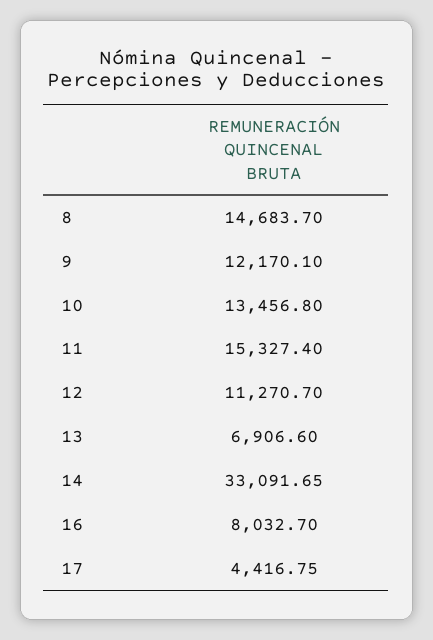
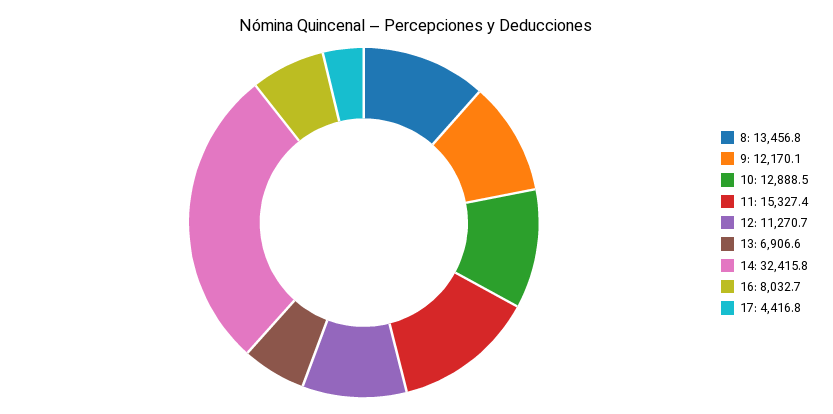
8: 14683.7 -> 13456.8
10: 13456.8 -> 12888.5
14: 33091.65 -> 32415.8

